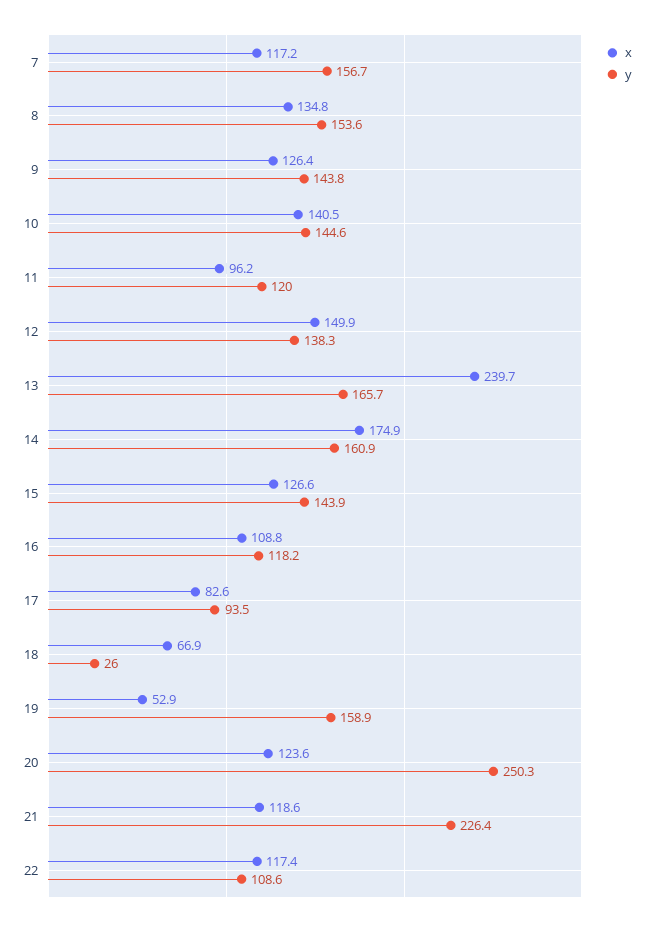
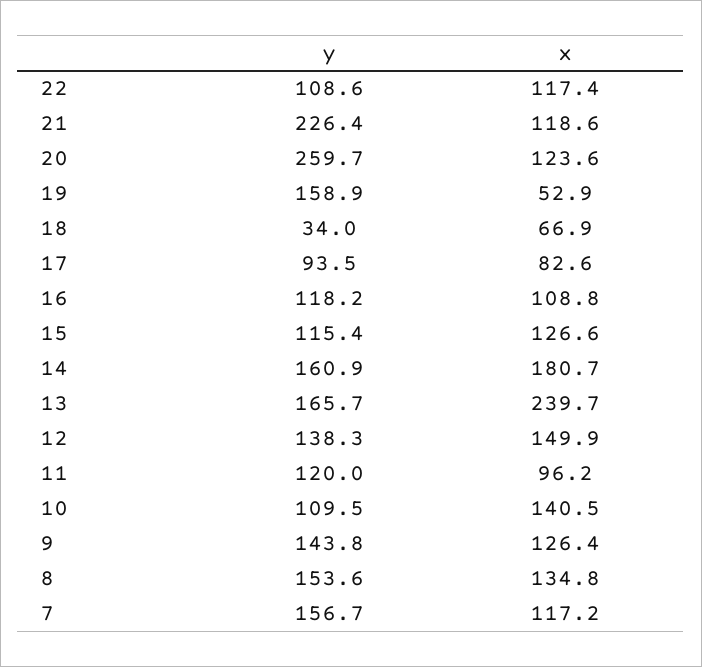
y, 10: 144.6 -> 109.5
x, 14: 174.9 -> 180.7
y, 15: 143.9 -> 115.4
y, 18: 26 -> 34
y, 20: 250.3 -> 259.7

